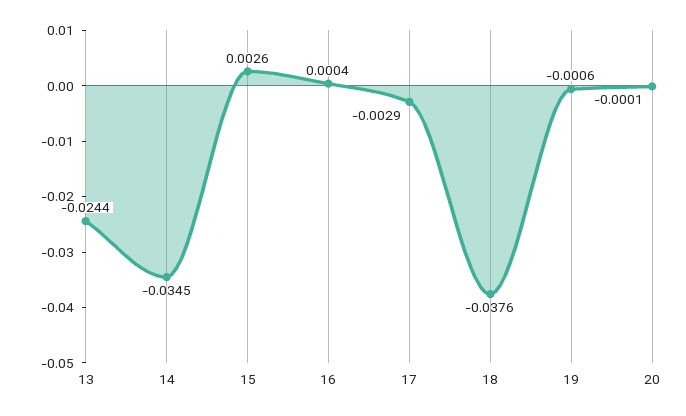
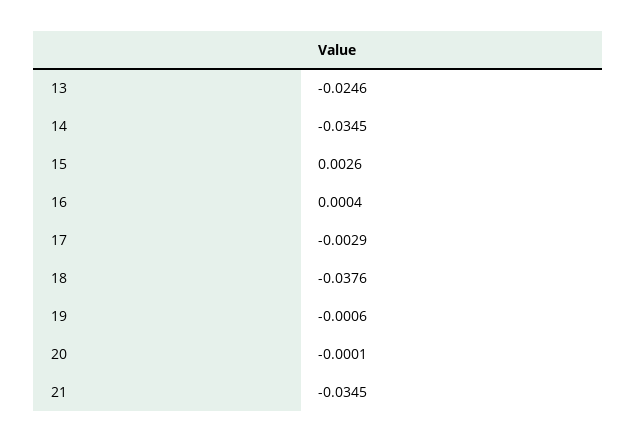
13: -0.0244 -> -0.0246
21: none -> -0.0345

